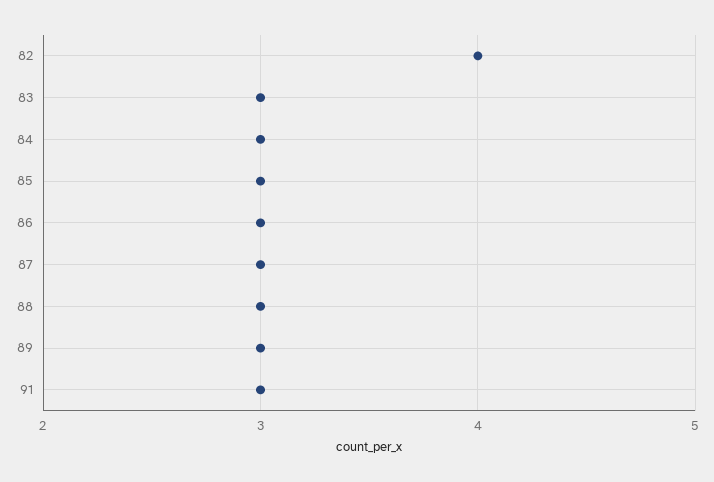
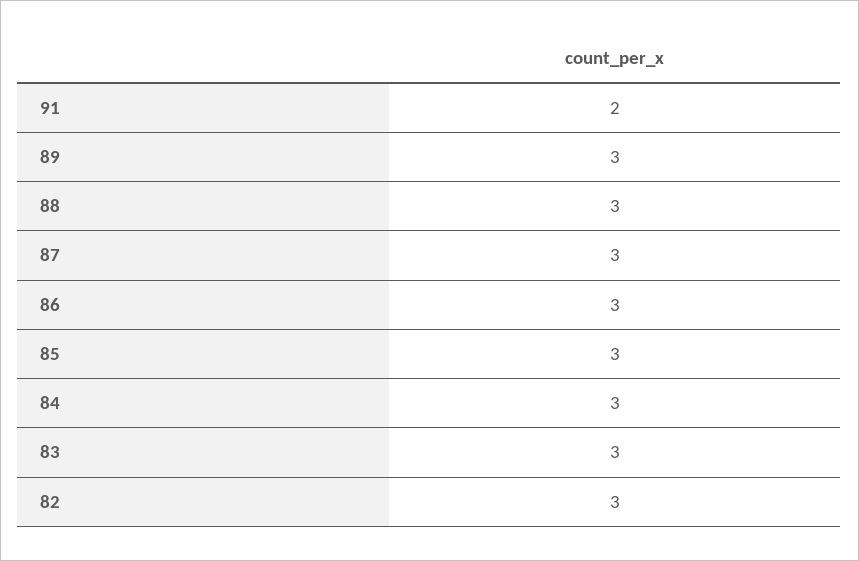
82: 4 -> 3
91: 3 -> 2

